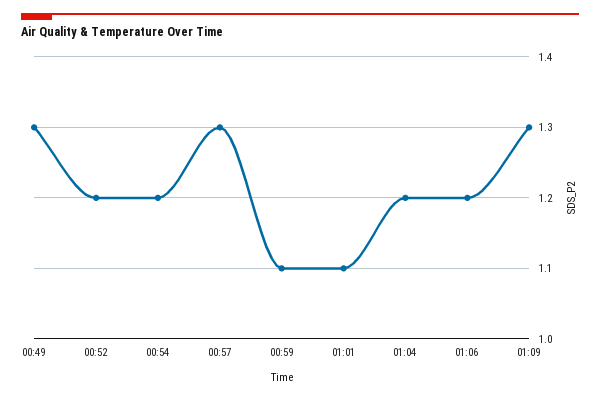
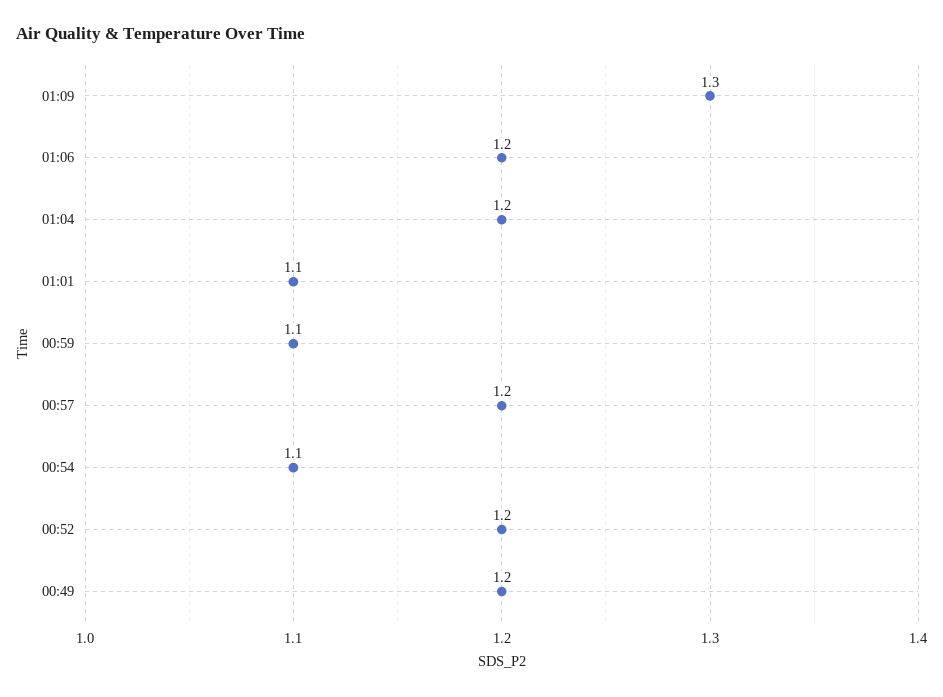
00:49: 1.3 -> 1.2
00:54: 1.2 -> 1.1
00:57: 1.3 -> 1.2

